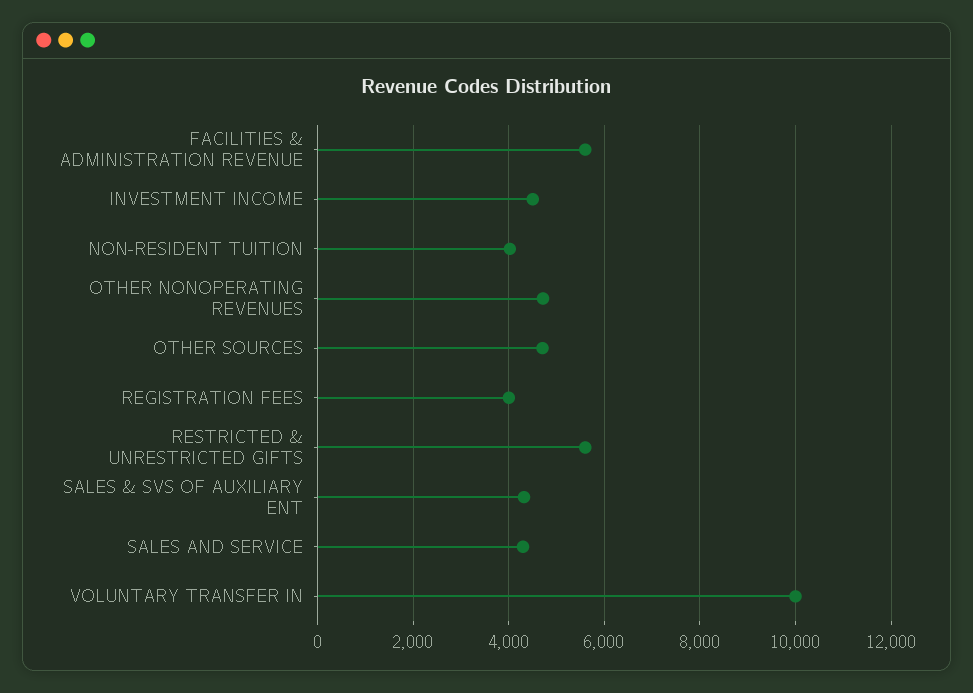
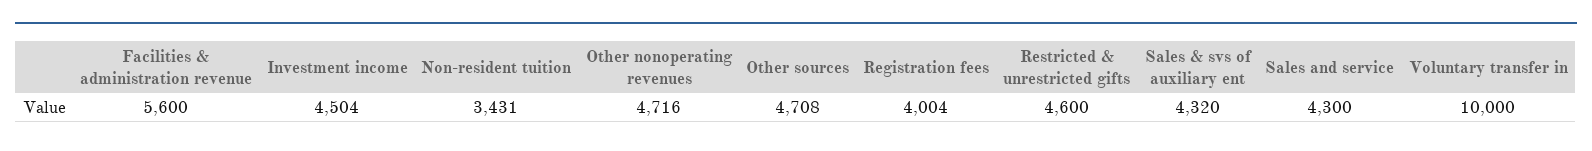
NON-RESIDENT TUITION: 4000 -> 3431
RESTRICTED & UNRESTRICTED GIFTS: 5600 -> 4600

